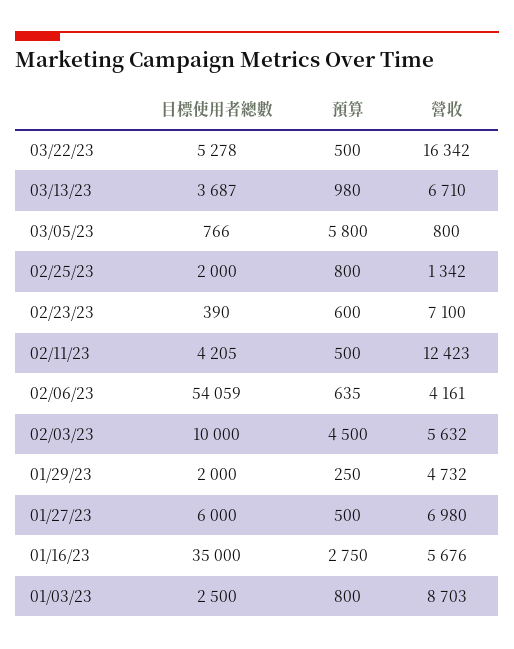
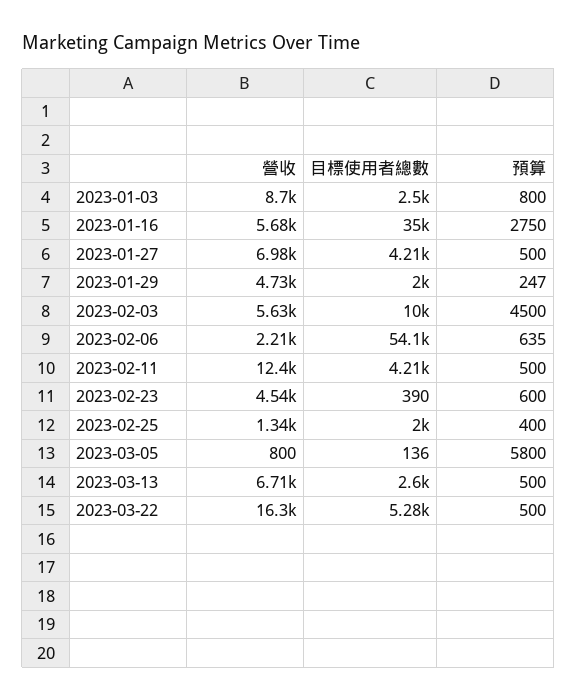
目標使用者總數, 03/13/23: 3687 -> 2600
預算, 03/13/23: 980 -> 500
目標使用者總數, 03/05/23: 766 -> 136
預算, 02/25/23: 800 -> 400
營收, 02/23/23: 7100 -> 4540
營收, 02/06/23: 4161 -> 2210
預算, 01/29/23: 250 -> 247
目標使用者總數, 01/27/23: 6000 -> 4210

